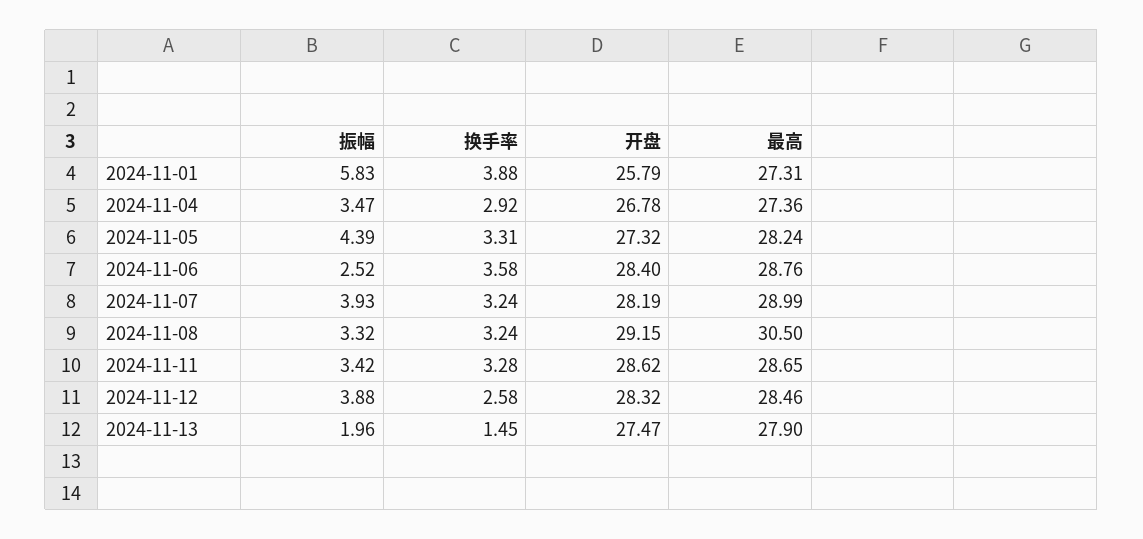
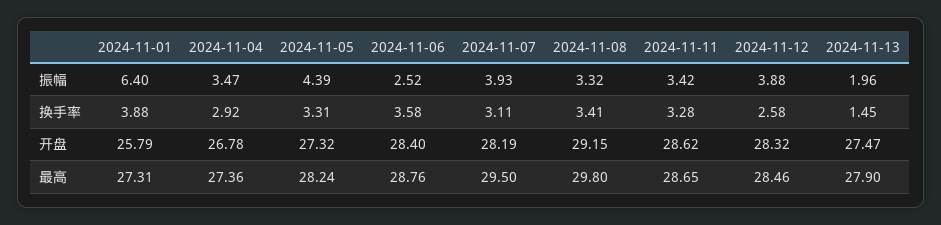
振幅, 2024-11-01: 5.83 -> 6.4
换手率, 2024-11-07: 3.24 -> 3.11
最高, 2024-11-07: 28.99 -> 29.5
换手率, 2024-11-08: 3.24 -> 3.41
最高, 2024-11-08: 30.5 -> 29.8

